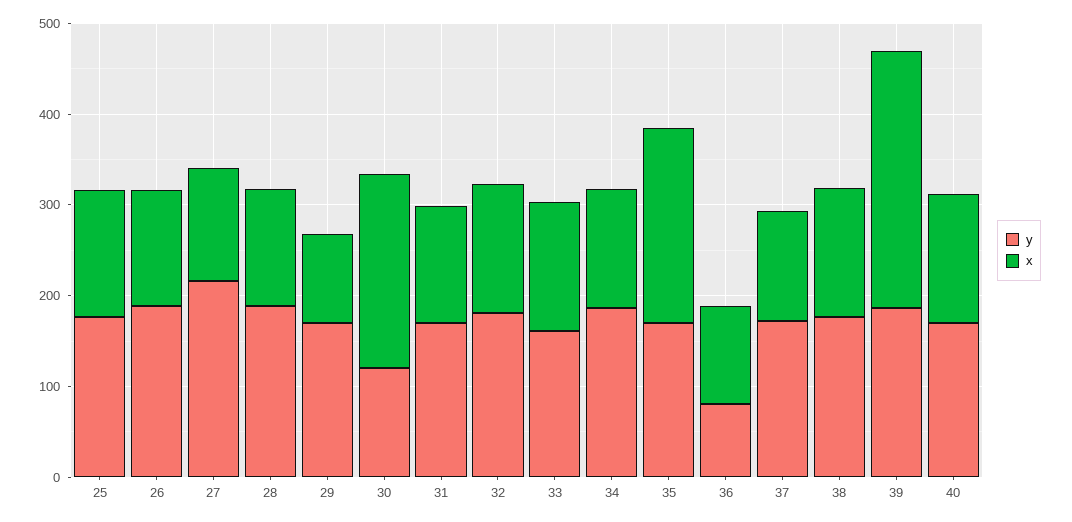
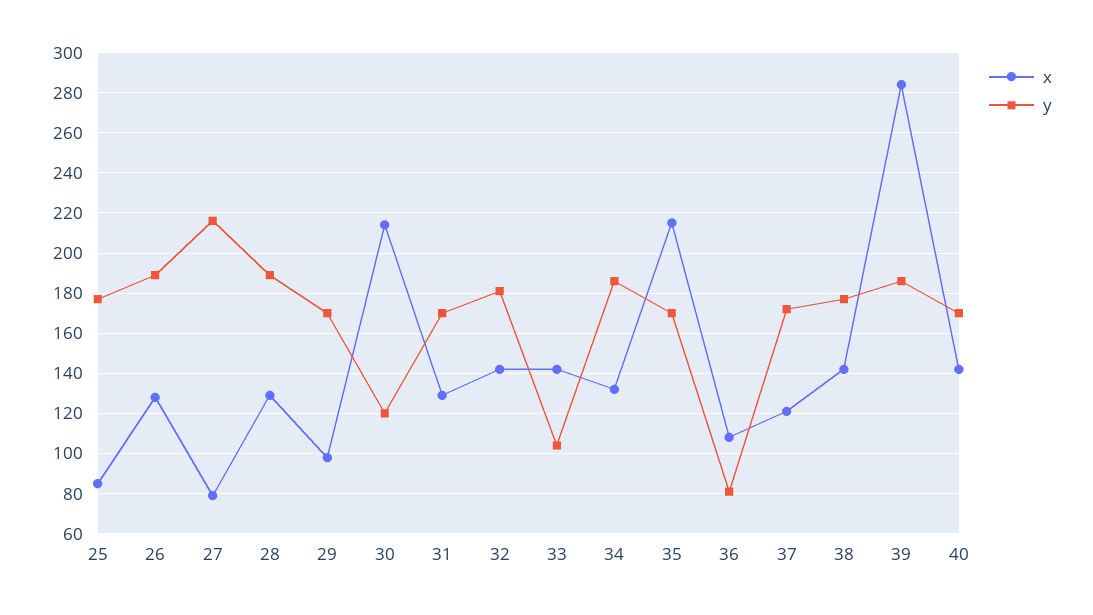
x, 25: 140 -> 85
x, 27: 120 -> 80
y, 33: 160 -> 105

